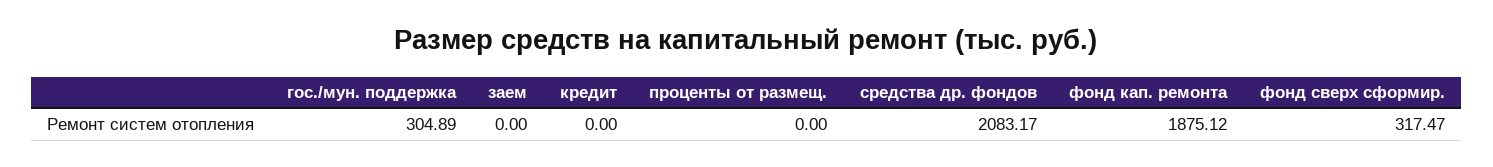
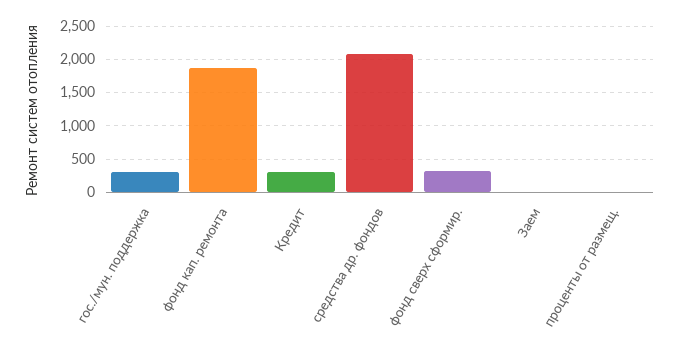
кредит: 0 -> 300

